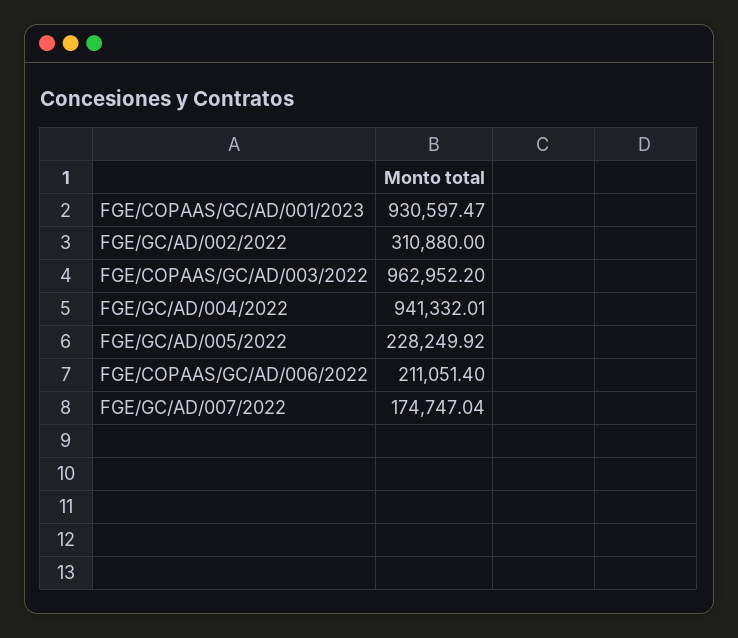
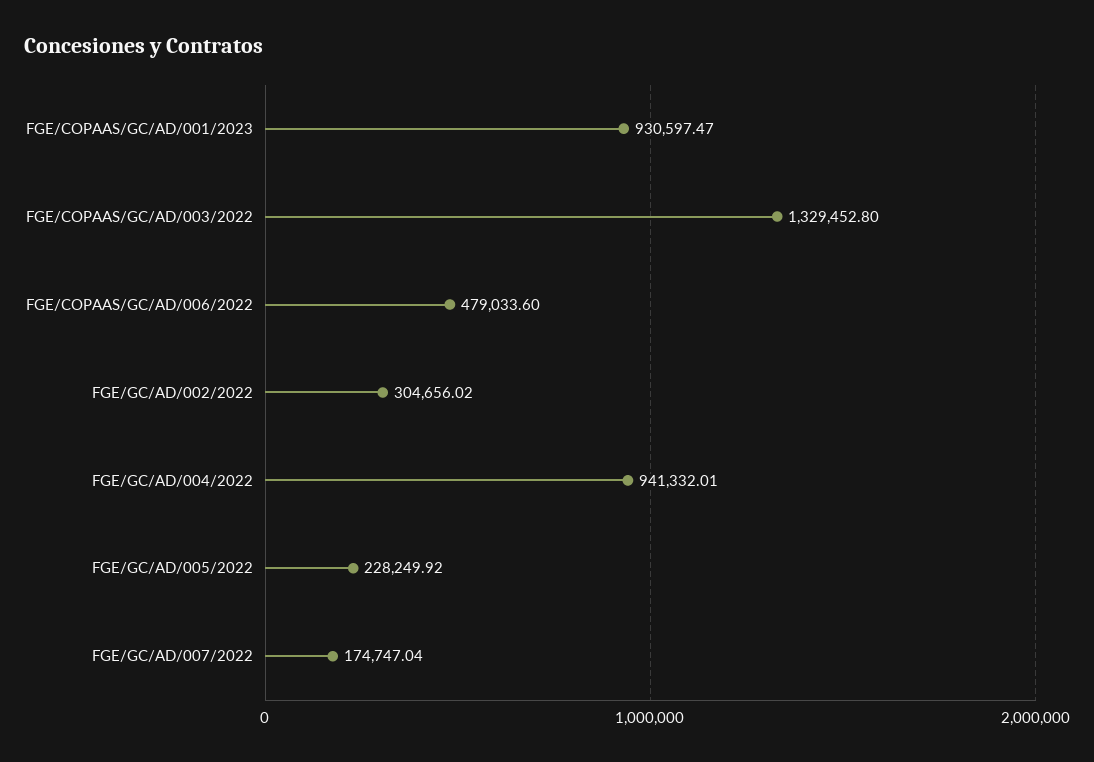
FGE/GC/AD/002/2022: 310880 -> 304656.02
FGE/COPAAS/GC/AD/003/2022: 962952.2 -> 1329452.8
FGE/COPAAS/GC/AD/006/2022: 211051.4 -> 479033.6

